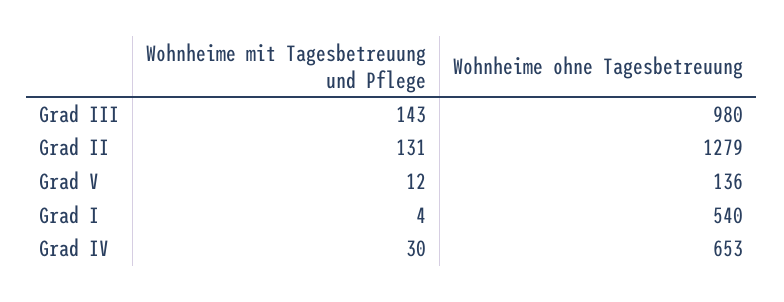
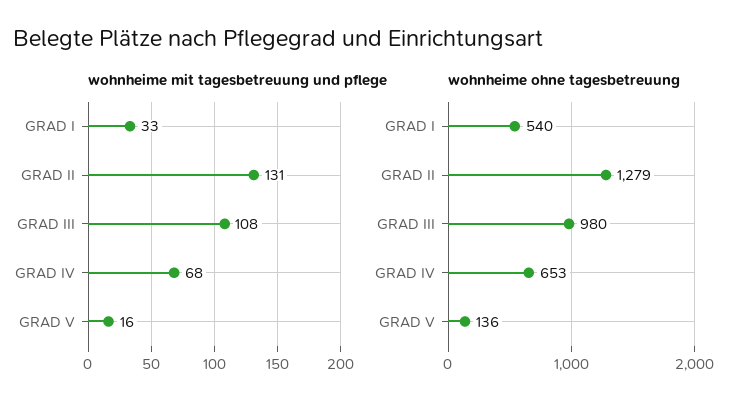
Wohnheime mit Tagesbetreuung und Pflege, Grad III: 143 -> 108
Wohnheime mit Tagesbetreuung und Pflege, Grad V: 12 -> 16
Wohnheime mit Tagesbetreuung und Pflege, Grad I: 4 -> 33
Wohnheime mit Tagesbetreuung und Pflege, Grad IV: 30 -> 68

